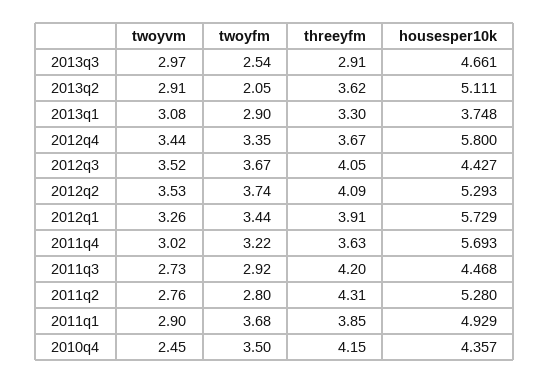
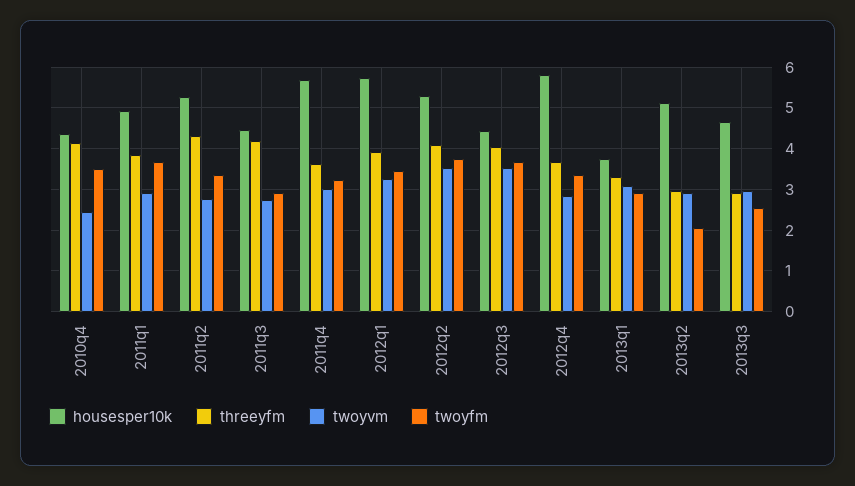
threeyfm, 2013q2: 3.62 -> 3
twoyvm, 2012q4: 3.44 -> 2.8
twoyfm, 2011q2: 2.8 -> 3.4

